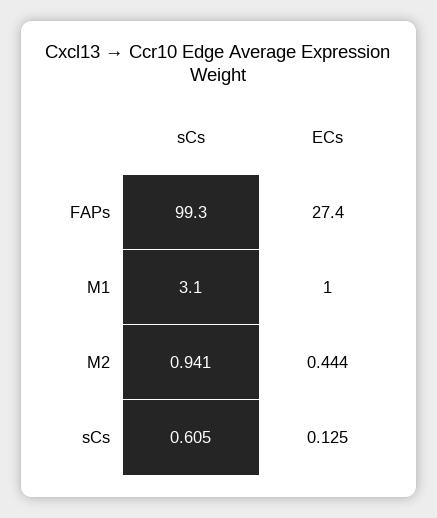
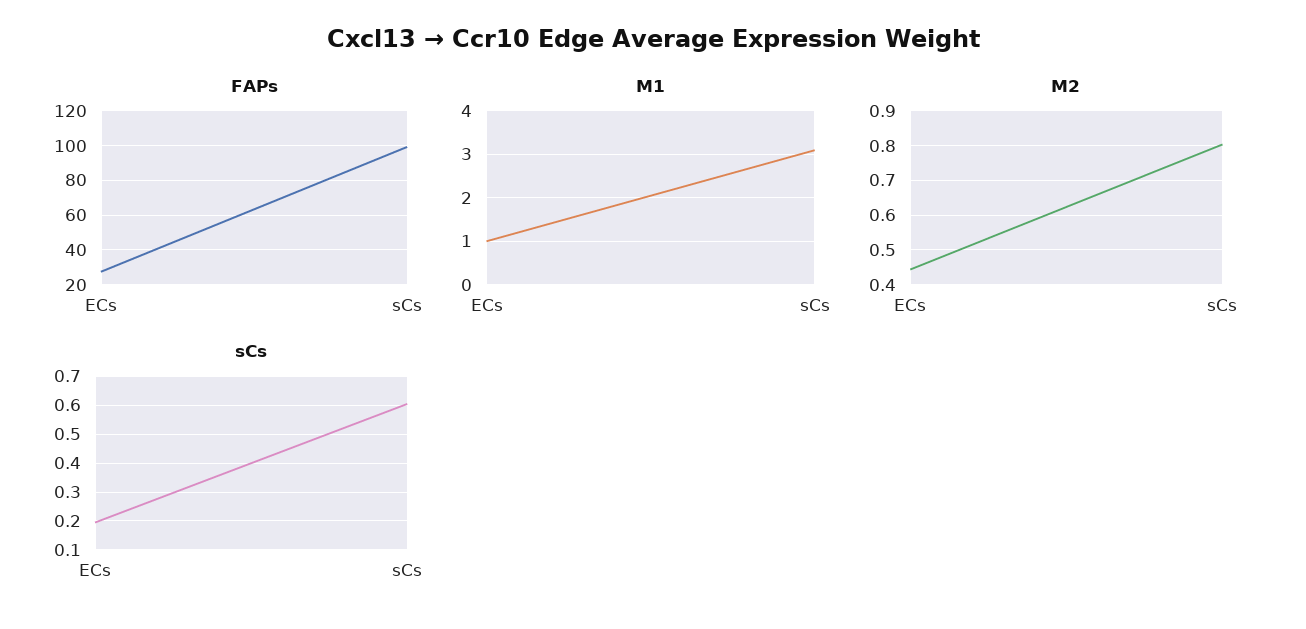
M2, sCs: 0.941 -> 0.8
sCs, ECs: 0.125 -> 0.2

